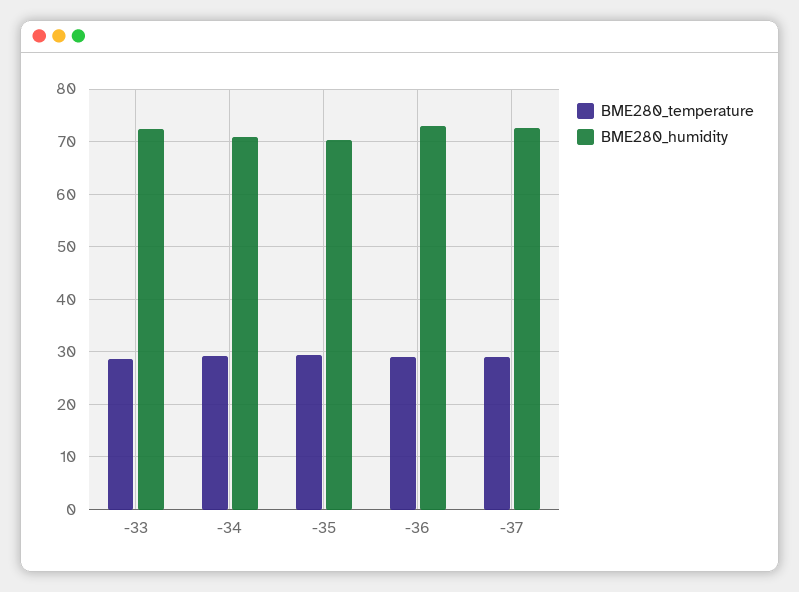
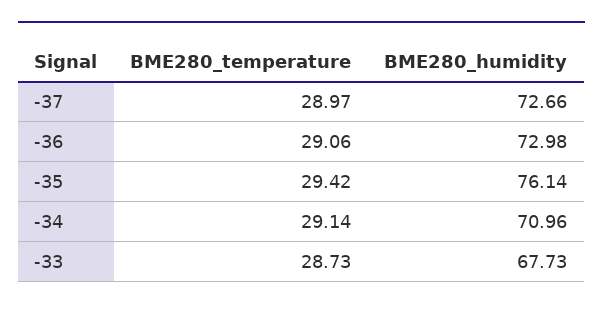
BME280_humidity, -33: 72 -> 67.73
BME280_humidity, -35: 70 -> 76.14

